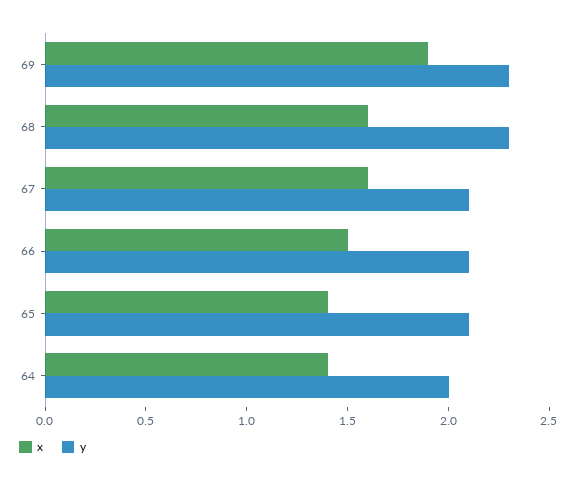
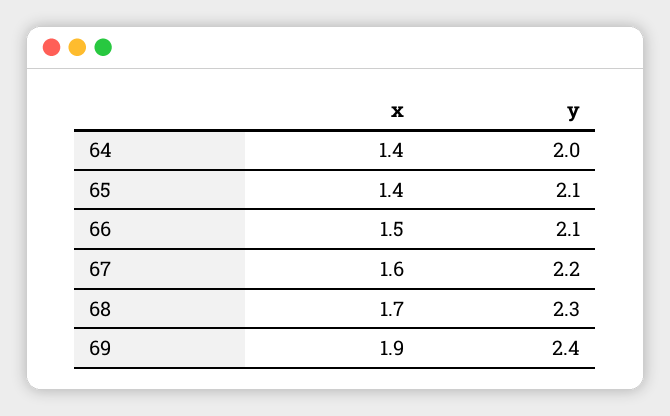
y, 69: 2.3 -> 2.4
x, 68: 1.6 -> 1.7
y, 67: 2.1 -> 2.2

